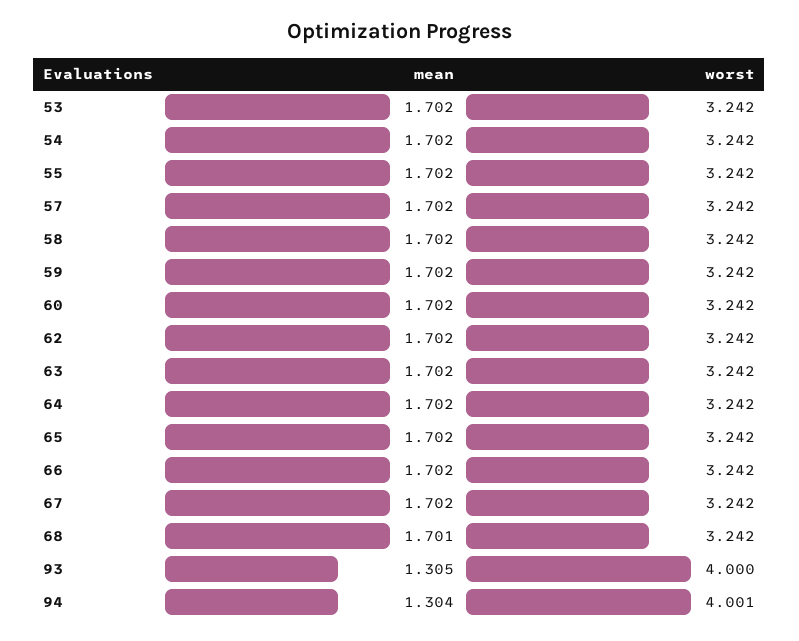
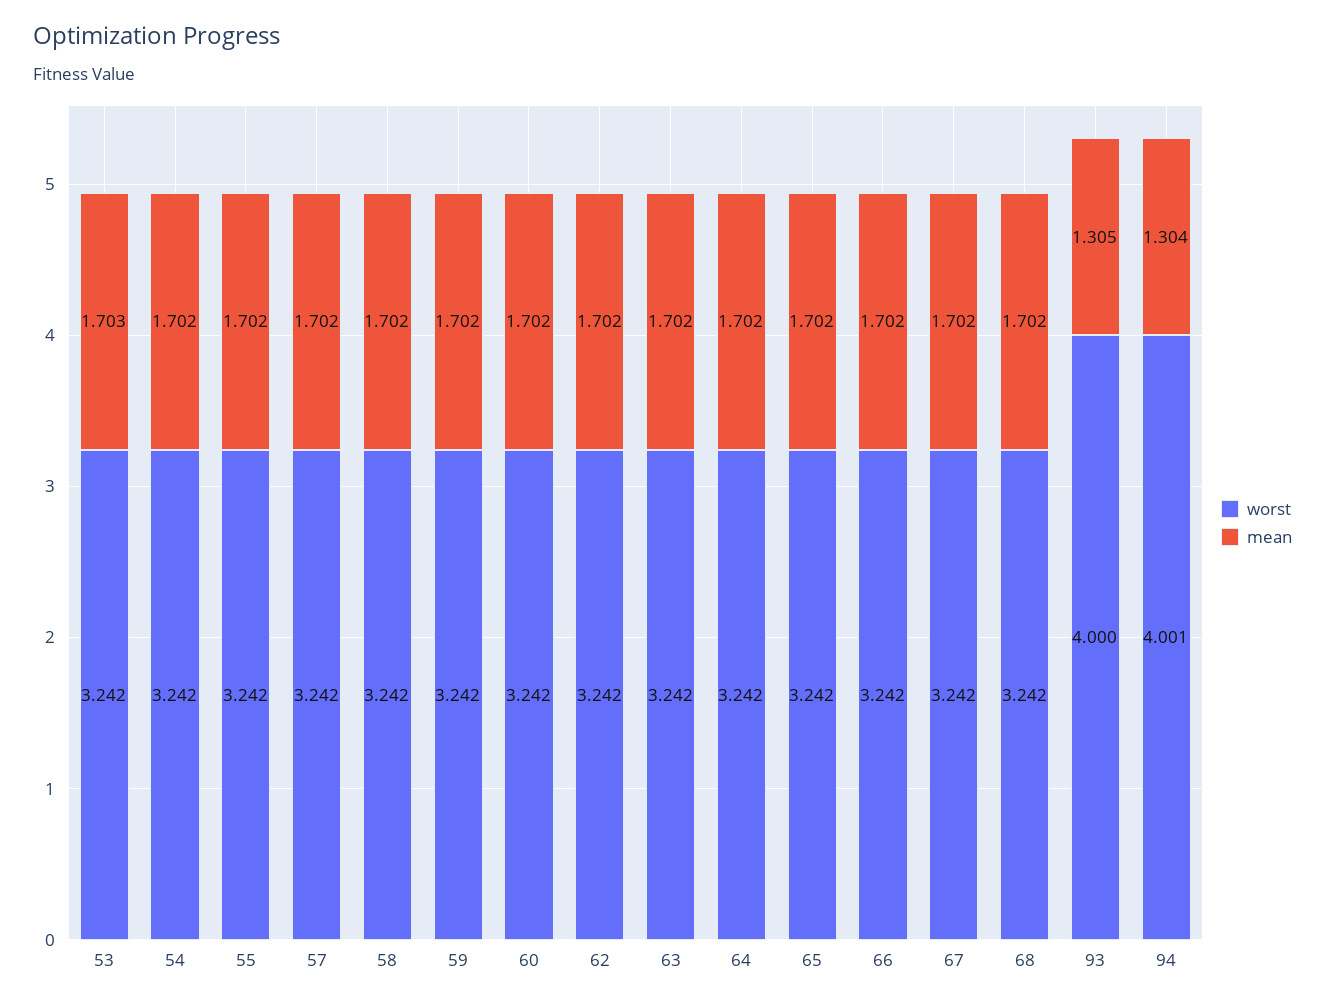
mean, 53: 1.702 -> 1.703
mean, 68: 1.701 -> 1.702

